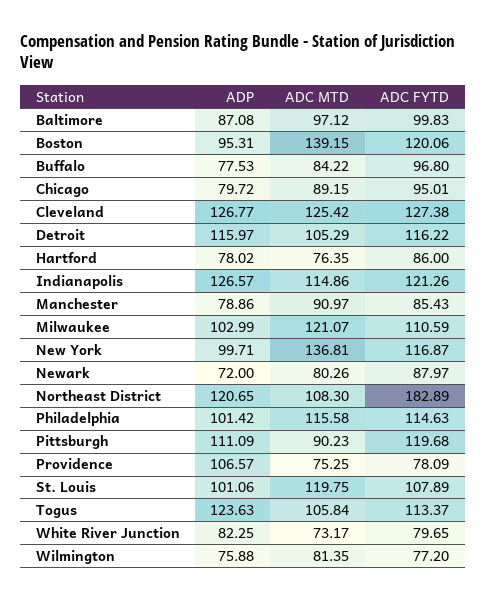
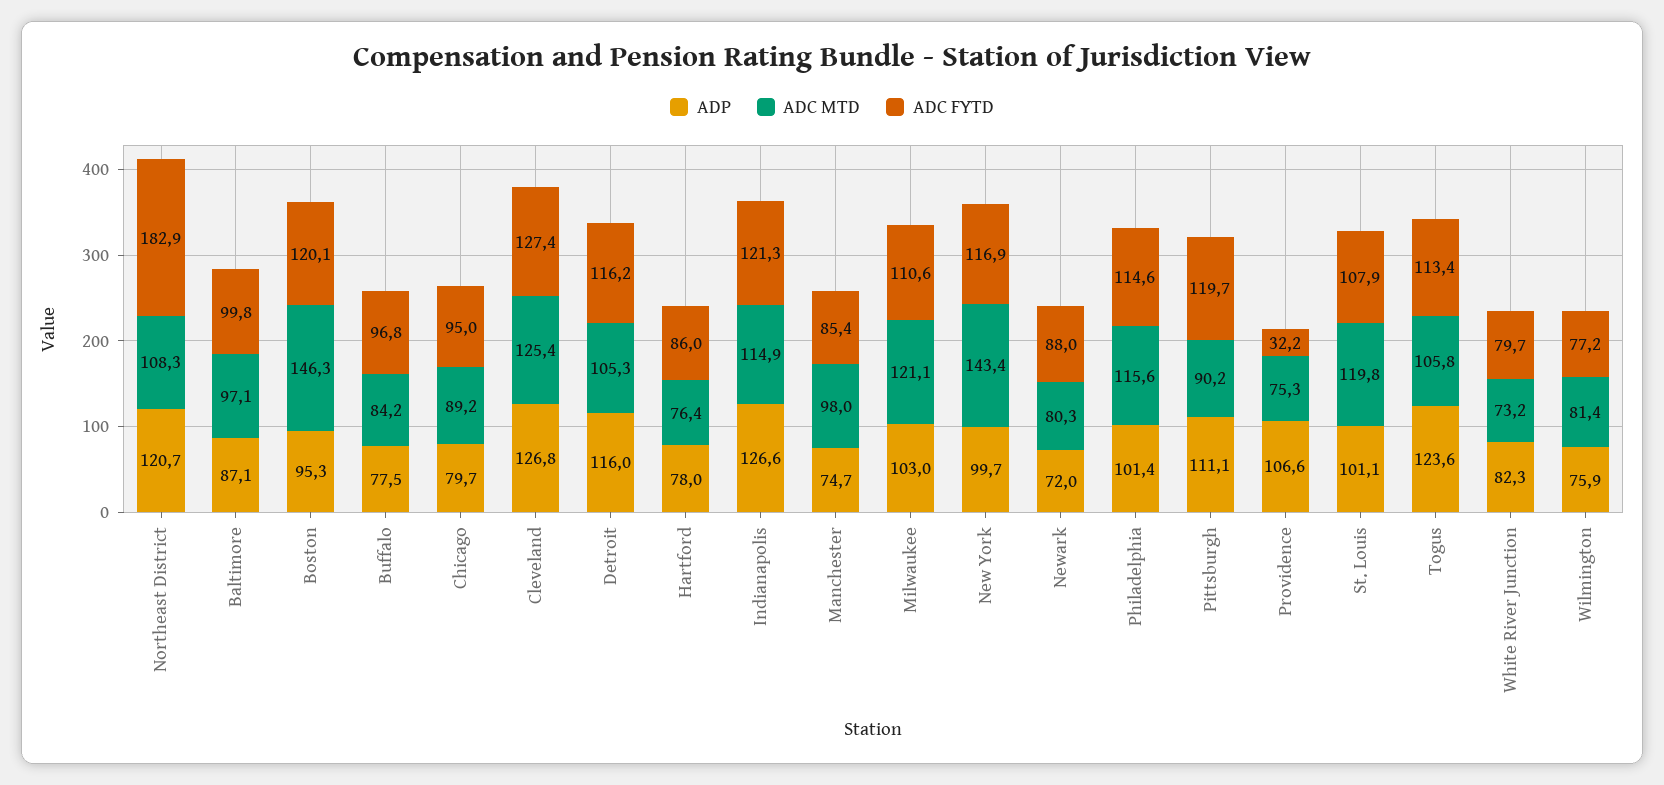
ADC MTD, Boston: 139.15 -> 146.3
ADP, Manchester: 78.86 -> 74.7
ADC MTD, Manchester: 90.97 -> 98
ADC MTD, New York: 136.81 -> 143.4
ADC FYTD, Providence: 78.09 -> 32.2

